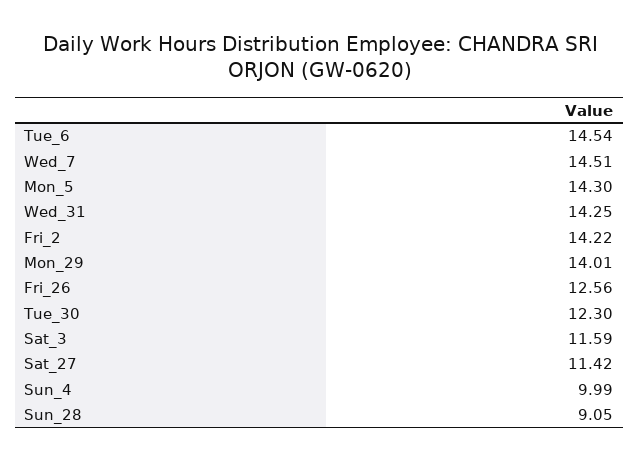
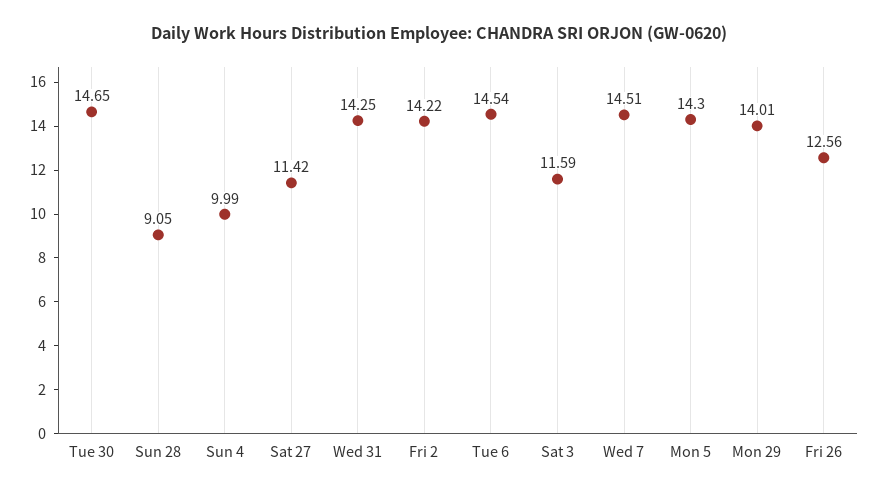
Tue_30: 12.3 -> 14.65

